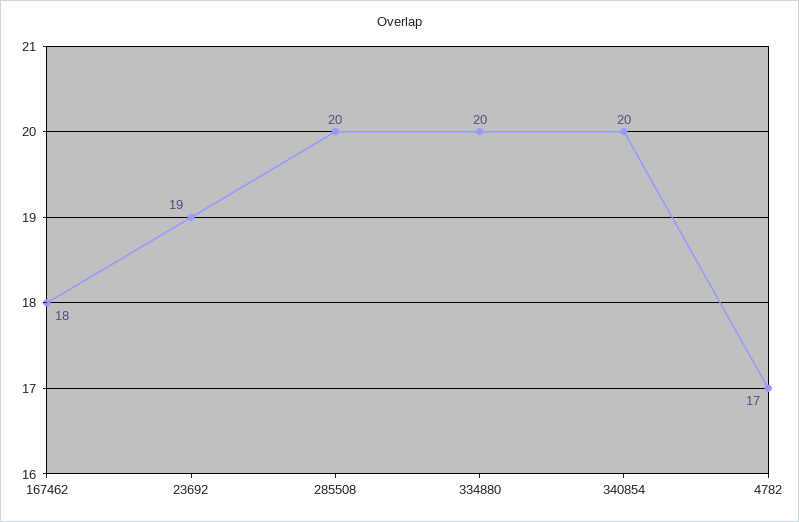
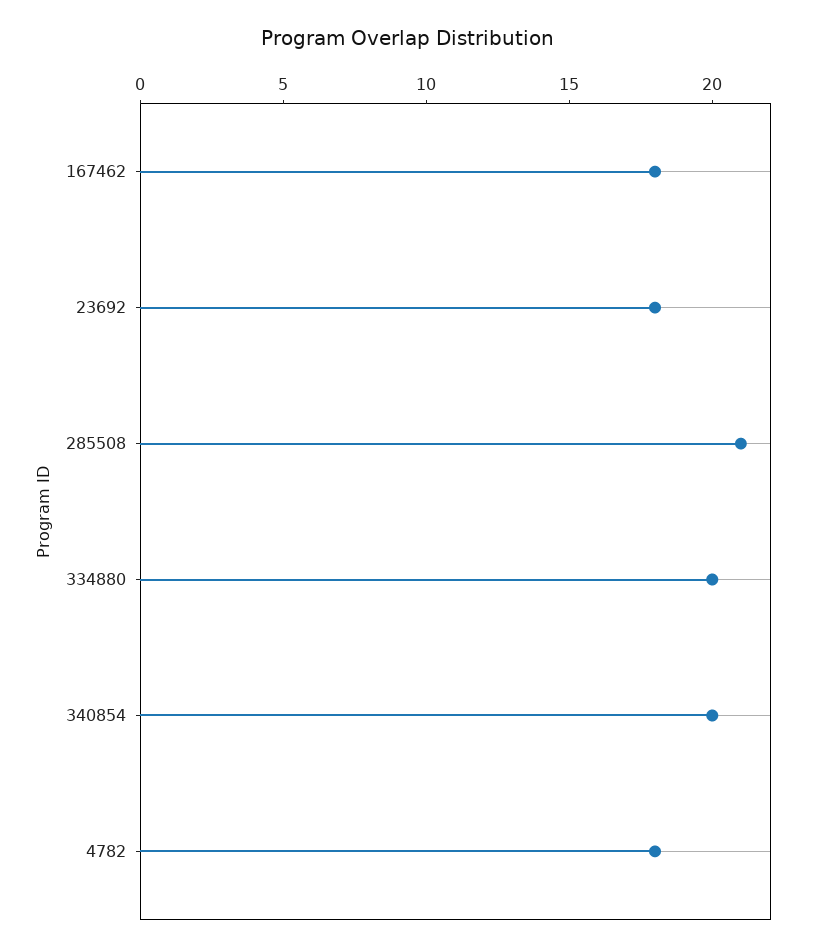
23692: 19 -> 18
285508: 20 -> 21
4782: 17 -> 18

